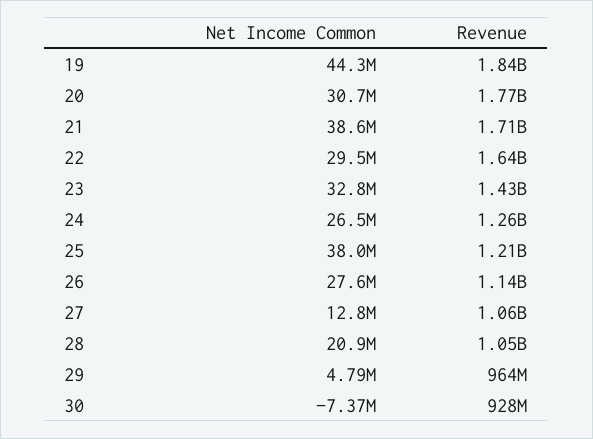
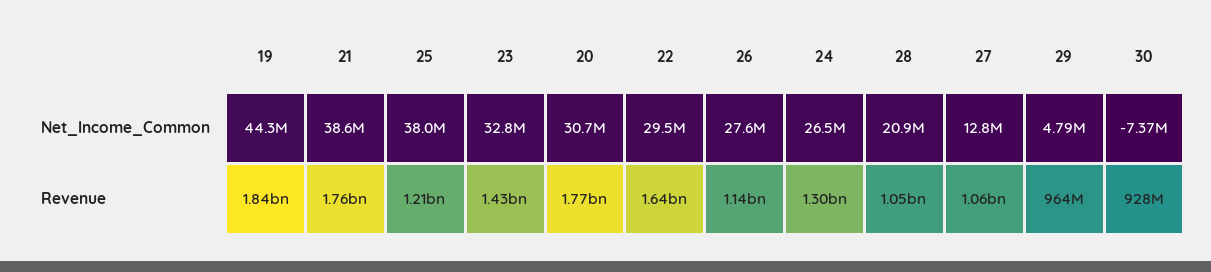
Revenue, 21: 1710000000 -> 1760000000
Revenue, 24: 1260000000 -> 1300000000

